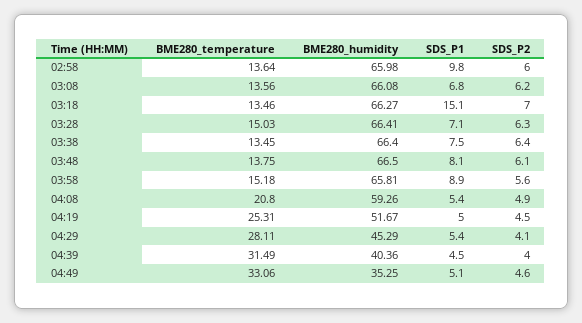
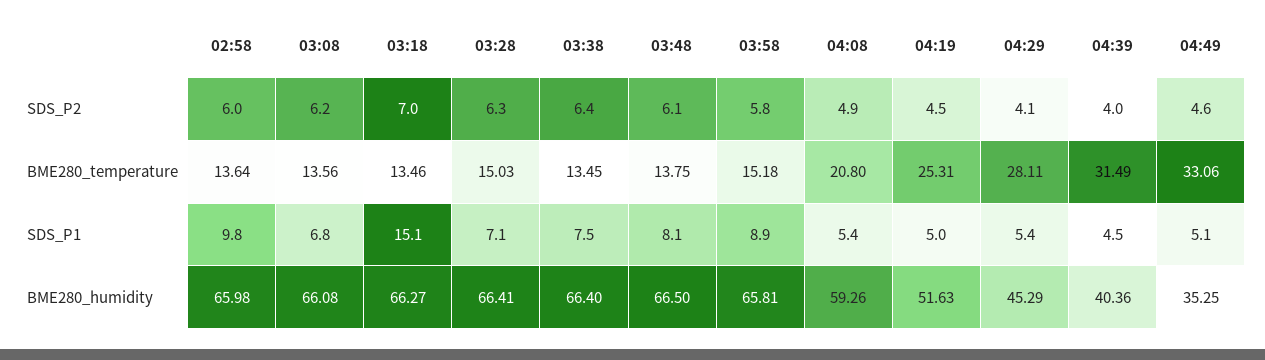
SDS_P2, 03:58: 5.6 -> 5.8
BME280_humidity, 04:19: 51.67 -> 51.63

